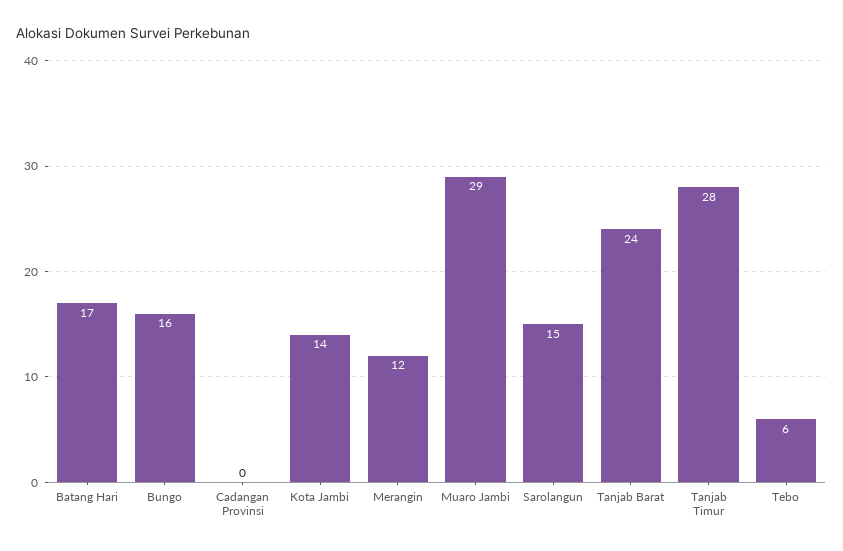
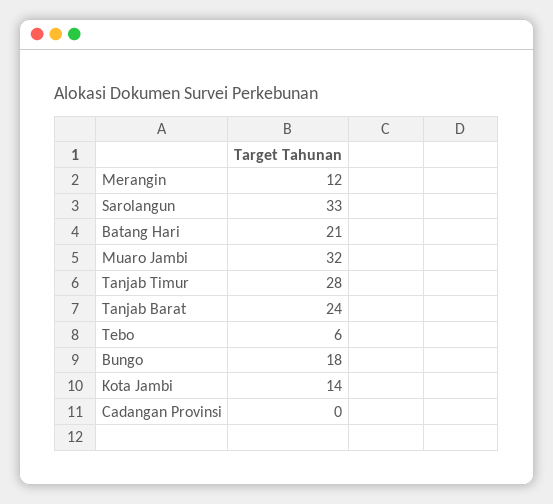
Batang Hari: 17 -> 21
Bungo: 16 -> 18
Muaro Jambi: 29 -> 32
Sarolangun: 15 -> 33

